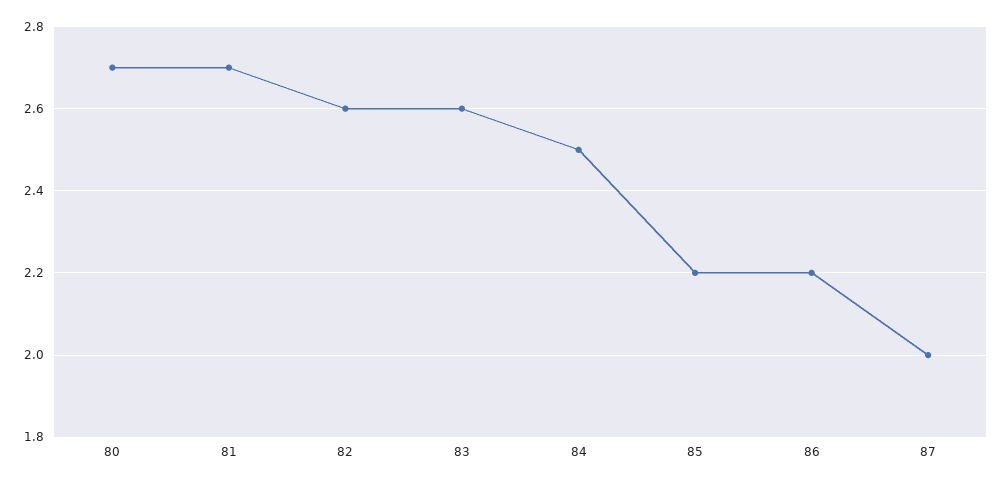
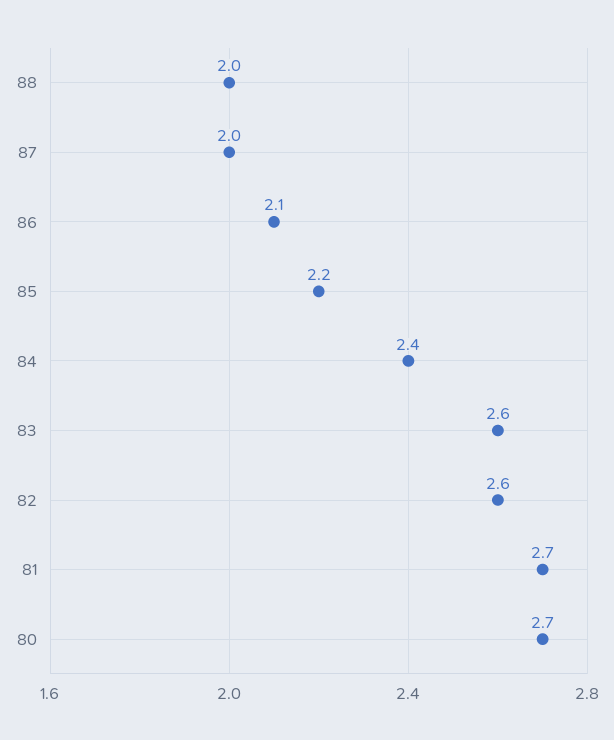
84: 2.5 -> 2.4
86: 2.2 -> 2.1
88: none -> 2

